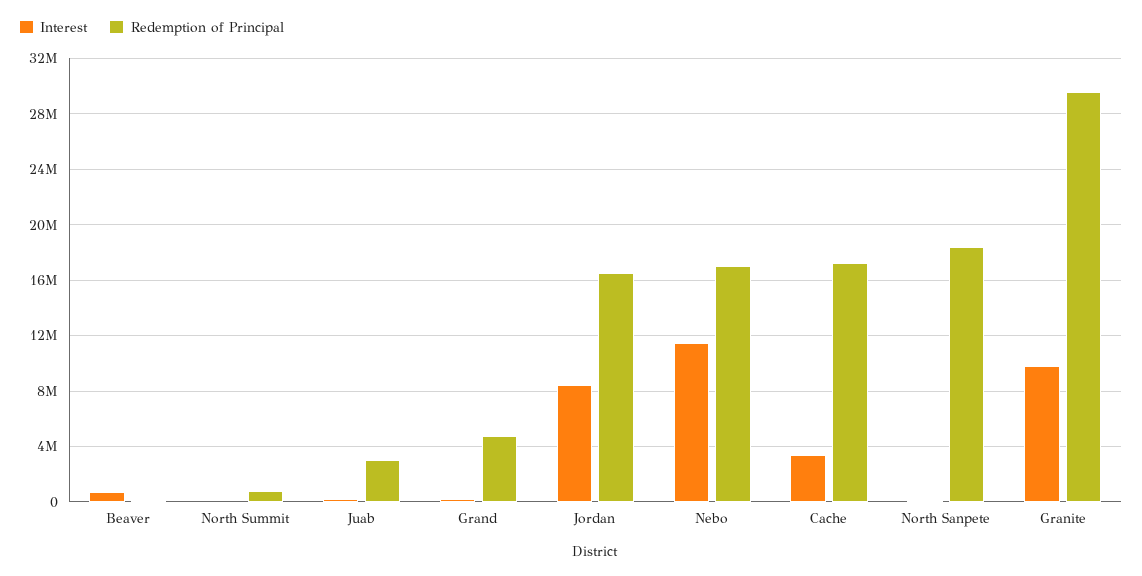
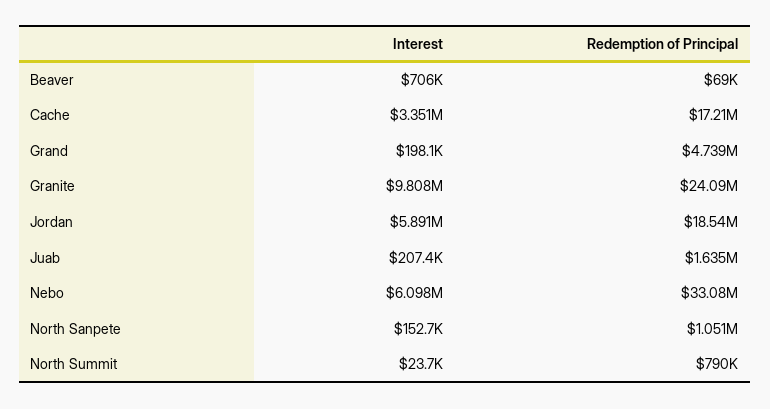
Redemption of Principal, Juab: 3000000 -> 1635000
Interest, Jordan: 8500000 -> 5891000
Redemption of Principal, Jordan: 16500000 -> 18540000
Interest, Nebo: 11500000 -> 6098000
Redemption of Principal, Nebo: 17000000 -> 33080000
Redemption of Principal, North Sanpete: 18500000 -> 1051000
Redemption of Principal, Granite: 29500000 -> 24090000

